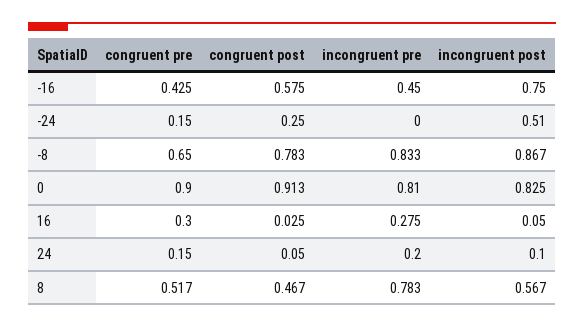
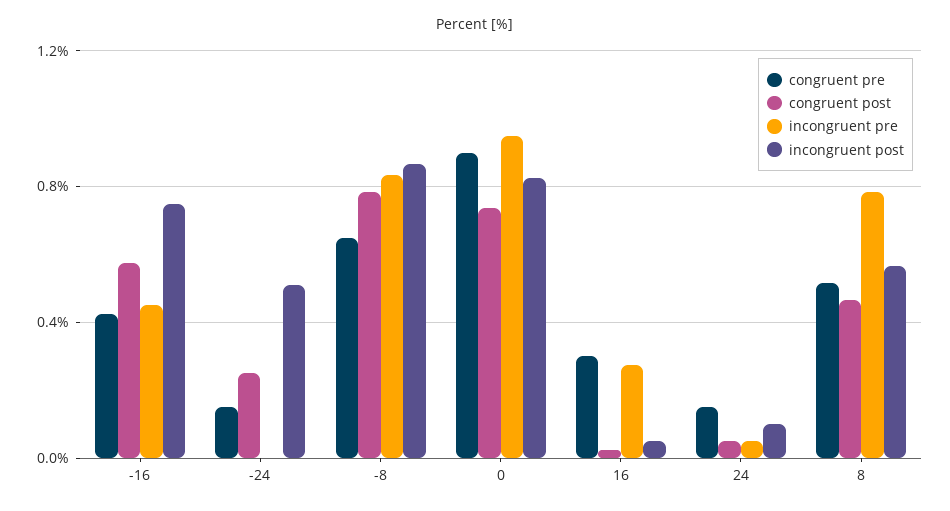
congruent post, 0: 0.913 -> 0.75
incongruent pre, 0: 0.81 -> 0.95
incongruent pre, 24: 0.2 -> 0.05

